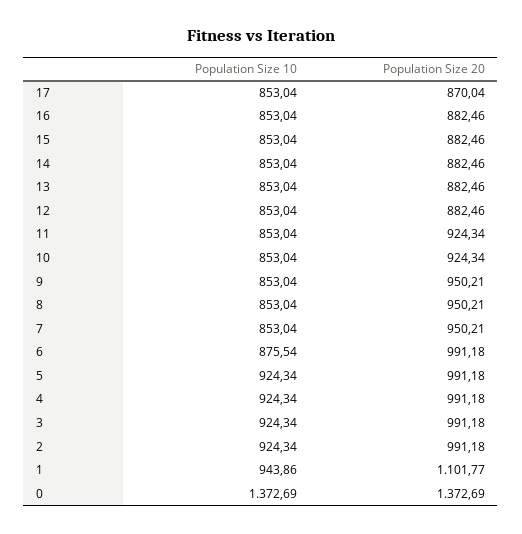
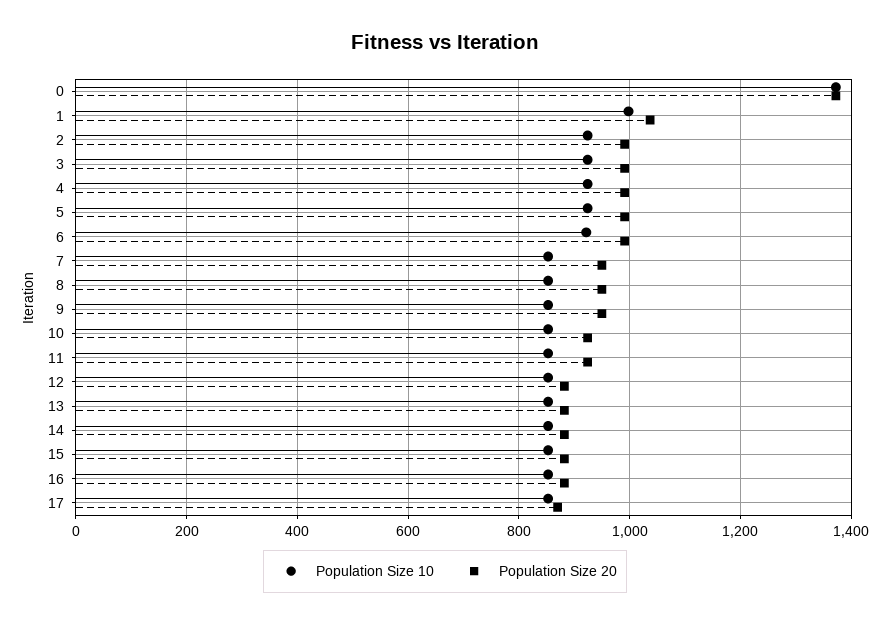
Population Size 10, 6: 875.54 -> 920
Population Size 10, 1: 943.86 -> 1000
Population Size 20, 1: 1101.77 -> 1040

